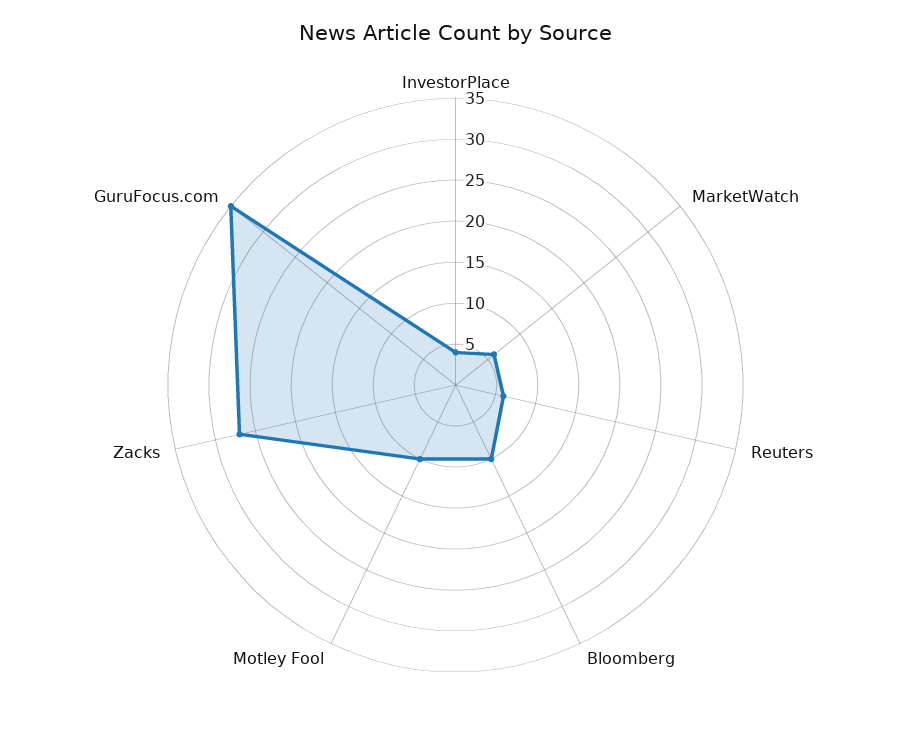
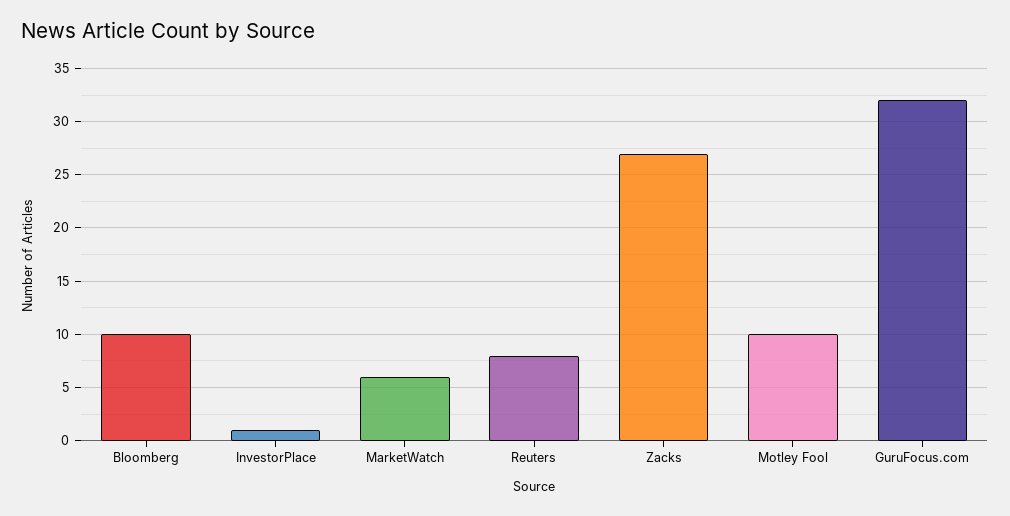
InvestorPlace: 4 -> 1
Reuters: 6 -> 8
GuruFocus.com: 35 -> 32

